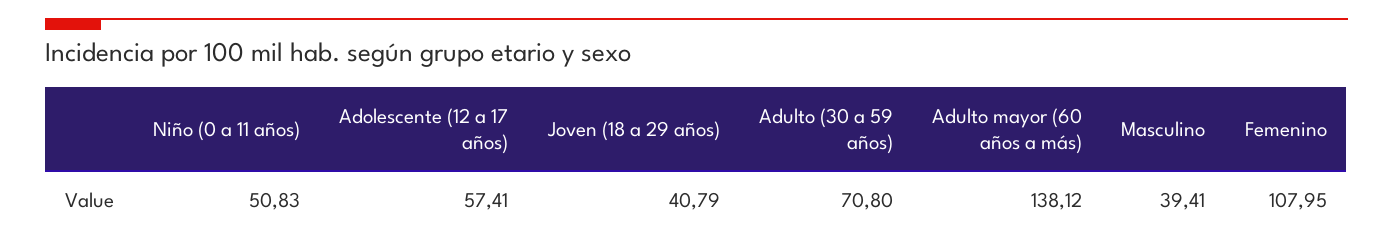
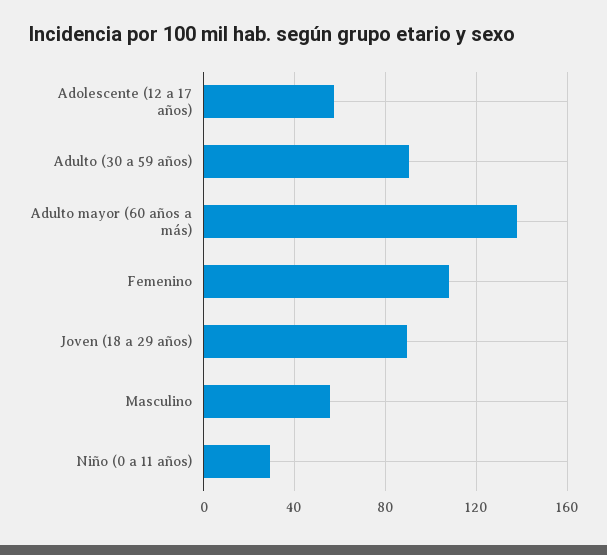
Niño (0 a 11 años): 50.83 -> 30
Joven (18 a 29 años): 40.79 -> 90
Adulto (30 a 59 años): 70.8 -> 90
Masculino: 39.41 -> 55

